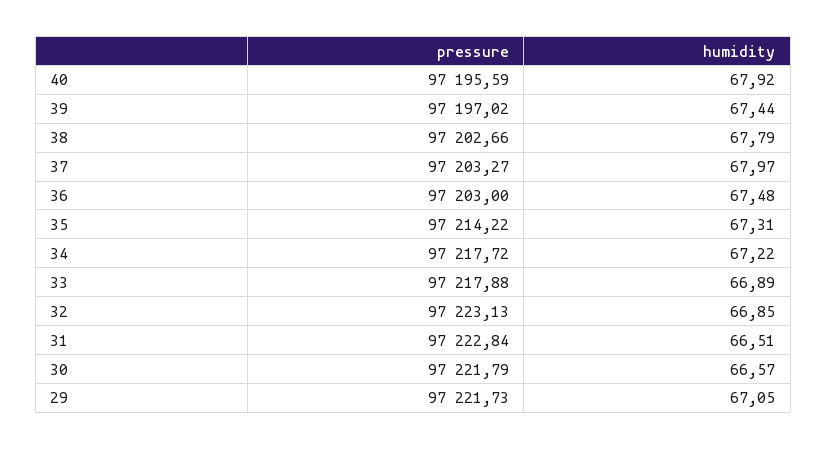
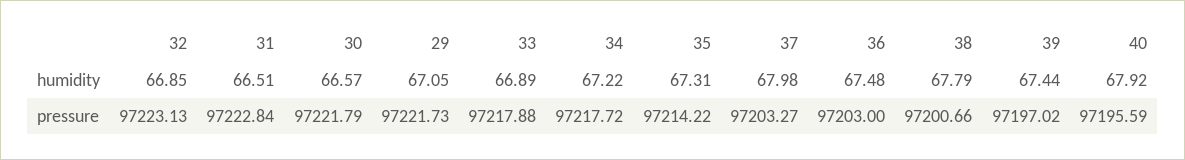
pressure, 38: 97202.66 -> 97200.66
humidity, 37: 67.97 -> 67.98

